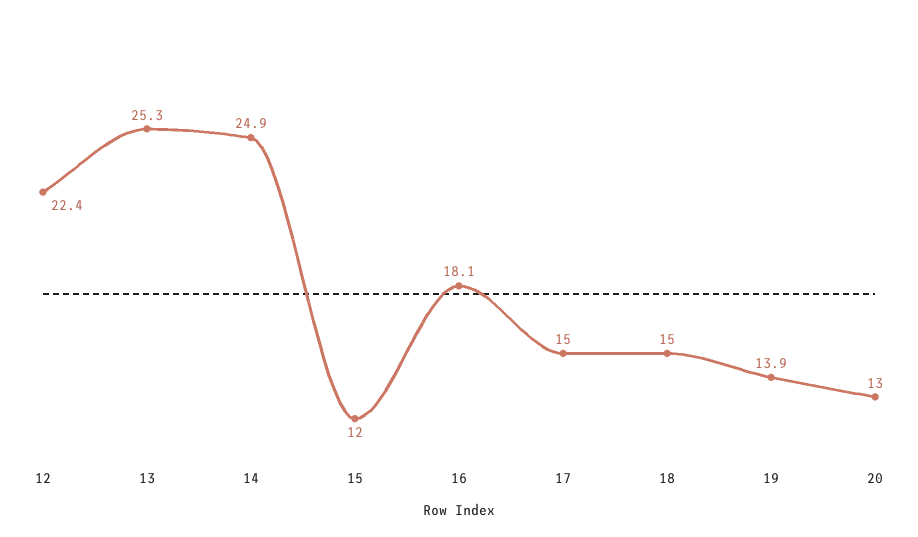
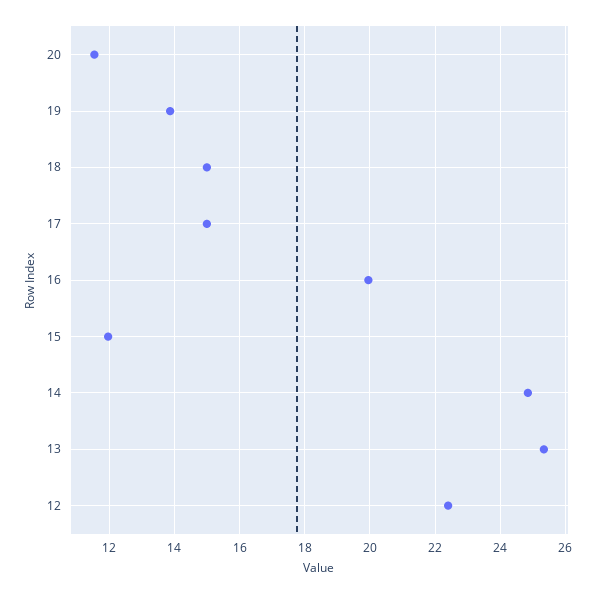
16: 18.1 -> 20
20: 13 -> 11.6

